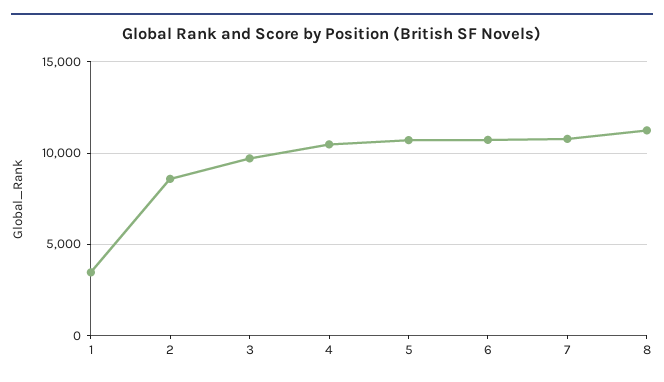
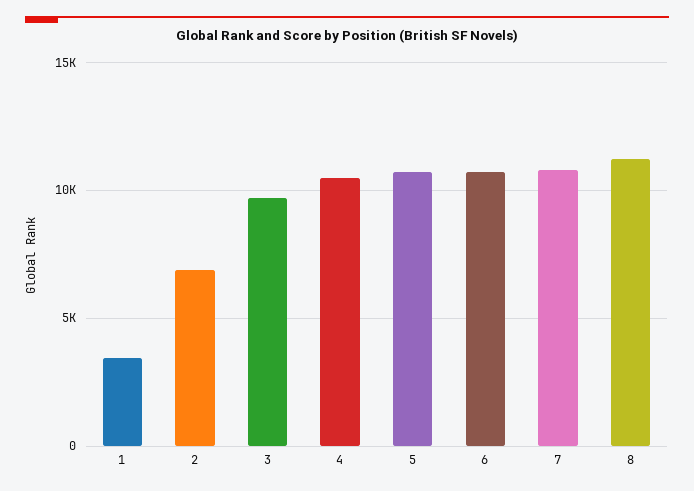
2: 8500 -> 7000

